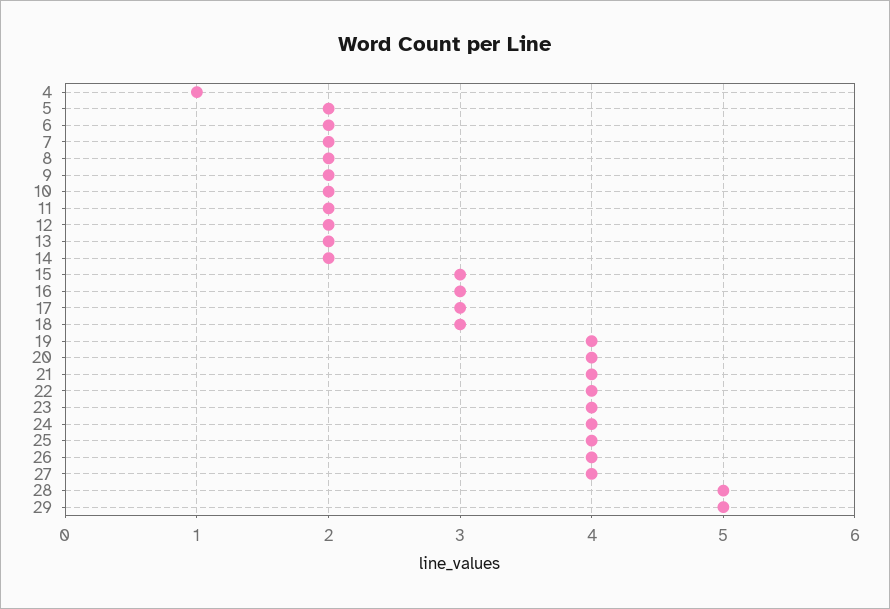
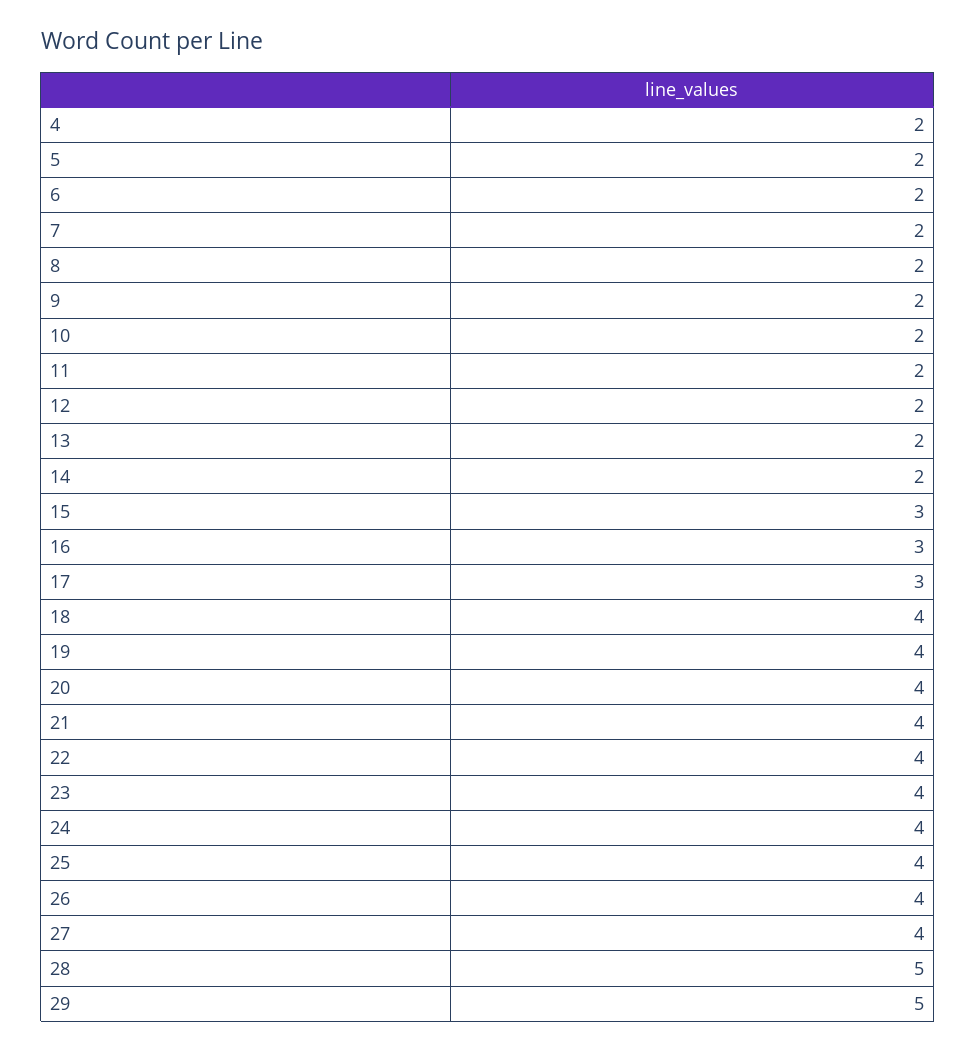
4: 1 -> 2
18: 3 -> 4

